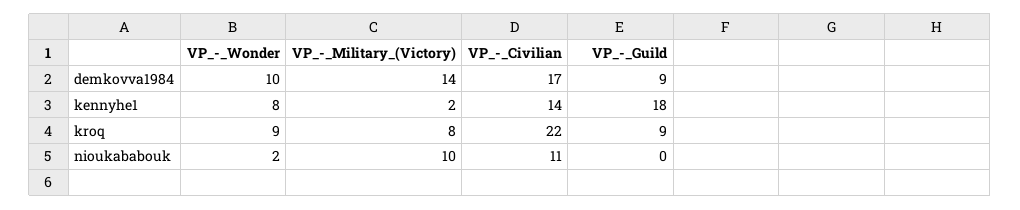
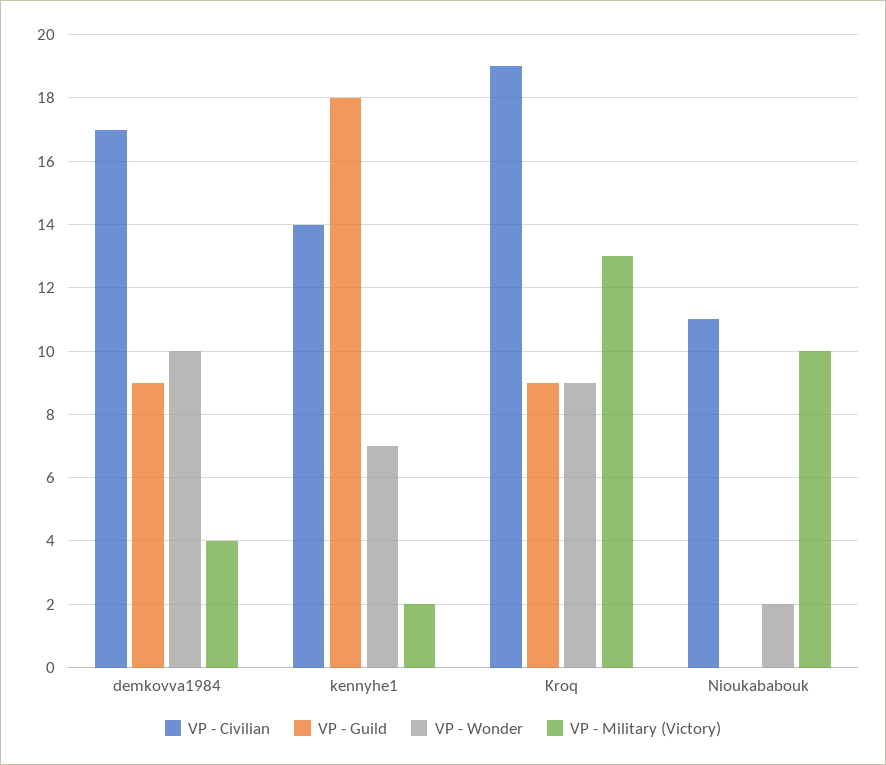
VP_-_Military_(Victory), demkovva1984: 14 -> 4
VP_-_Wonder, kennyhe1: 8 -> 7
VP_-_Military_(Victory), kroq: 8 -> 13
VP_-_Civilian, kroq: 22 -> 19

